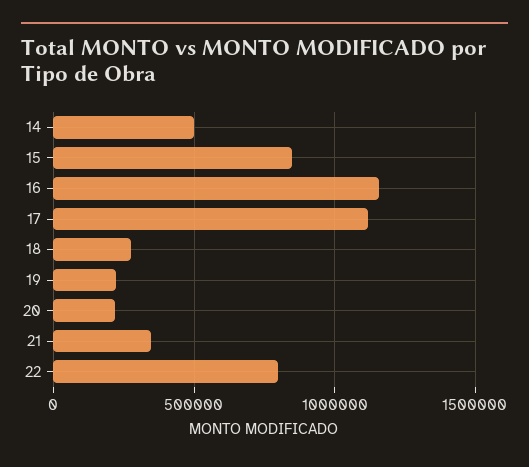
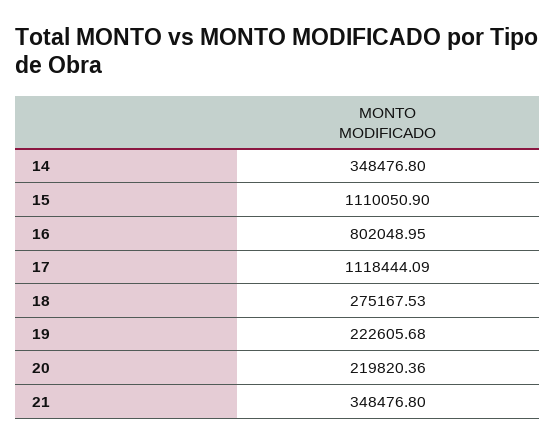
14: 500000 -> 348476.8
15: 850000 -> 1110050.9
16: 1150000 -> 802048.95
22: 800000 -> none

